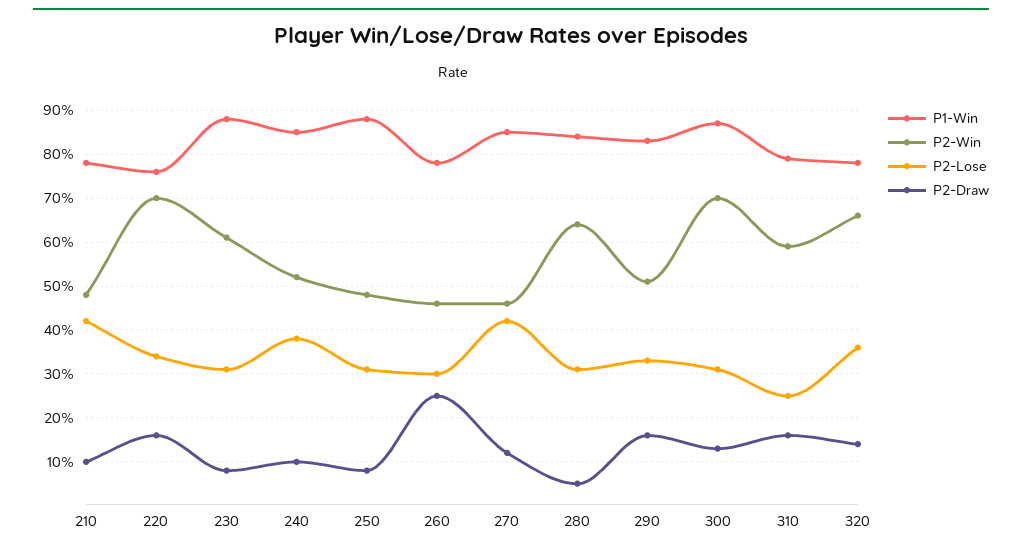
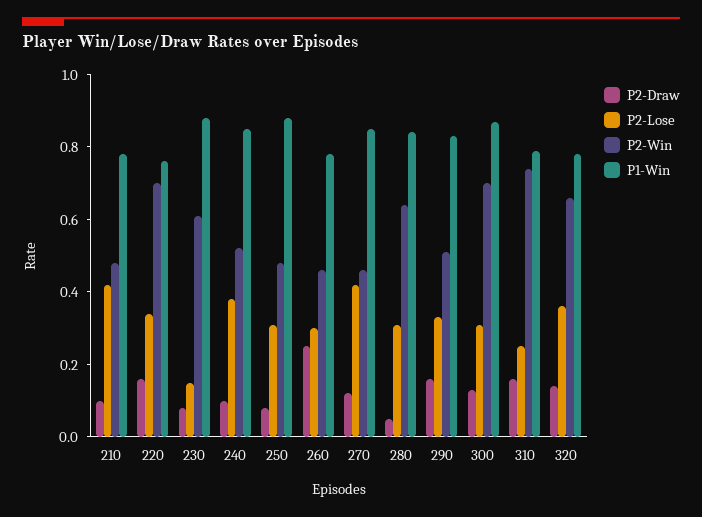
P2-Lose, 230: 0.3 -> 0.15
P2-Win, 310: 0.6 -> 0.75

